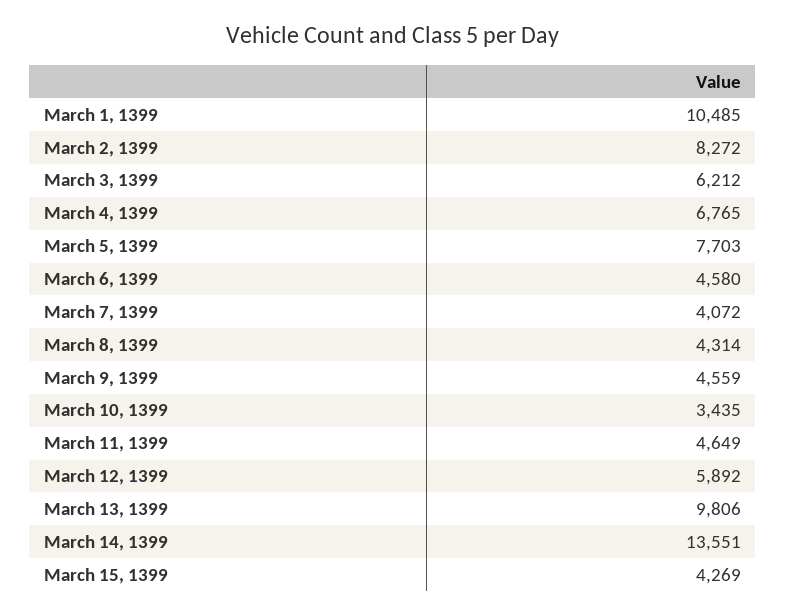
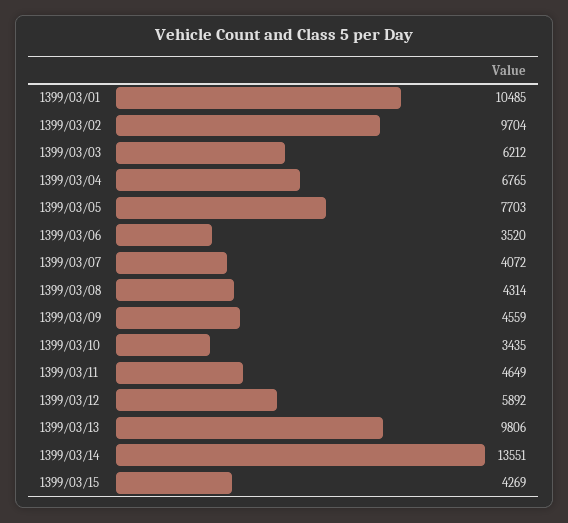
March 2, 1399: 8272 -> 9704
March 6, 1399: 4580 -> 3520

